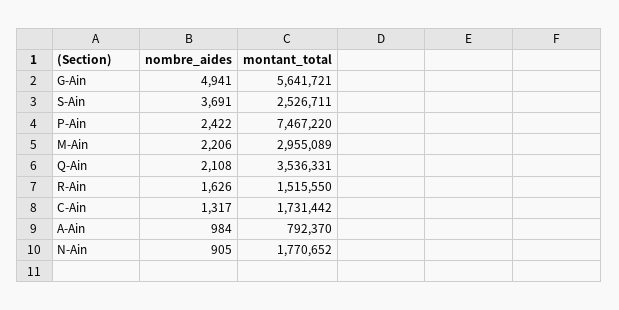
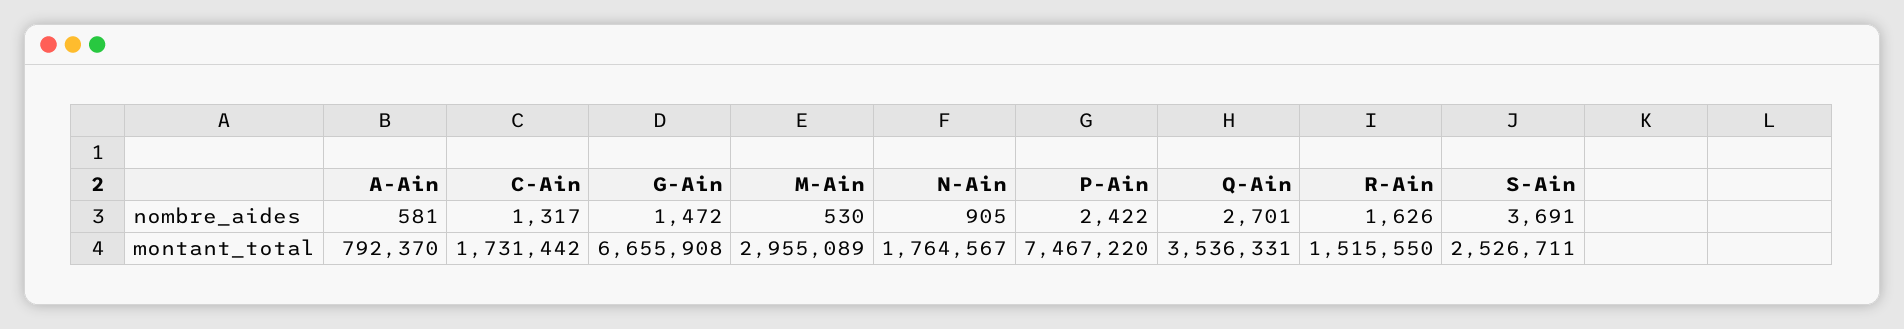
nombre_aides, G-Ain: 4941 -> 1472
montant_total, G-Ain: 5641721 -> 6655908
nombre_aides, M-Ain: 2206 -> 530
nombre_aides, Q-Ain: 2108 -> 2701
nombre_aides, A-Ain: 984 -> 581
montant_total, N-Ain: 1770652 -> 1764567

